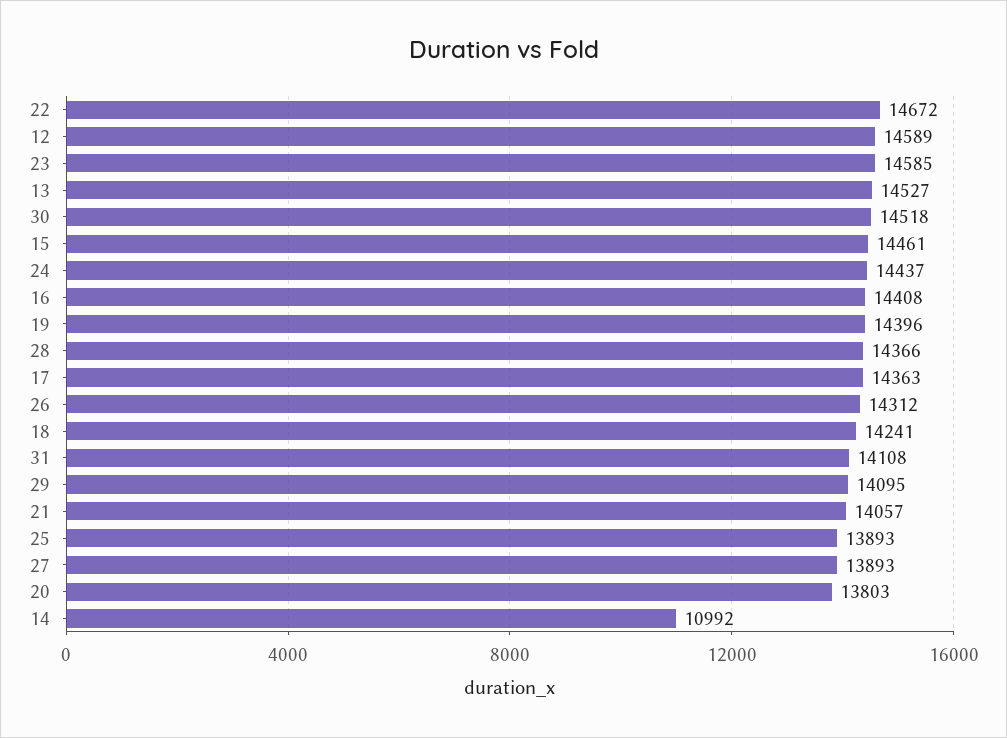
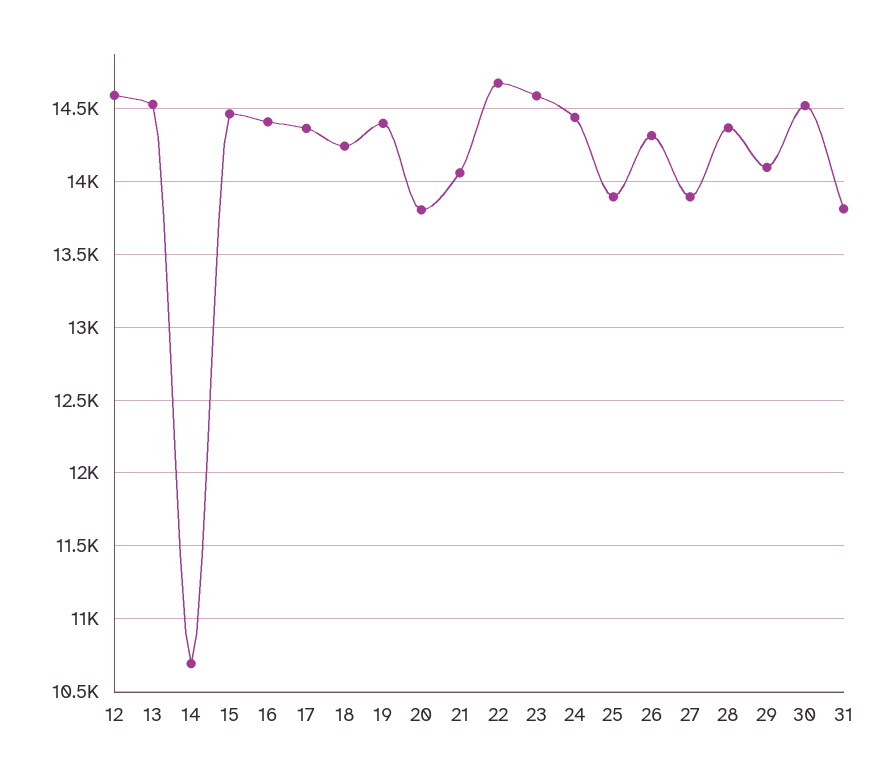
31: 14108 -> 13800
14: 10992 -> 10700

